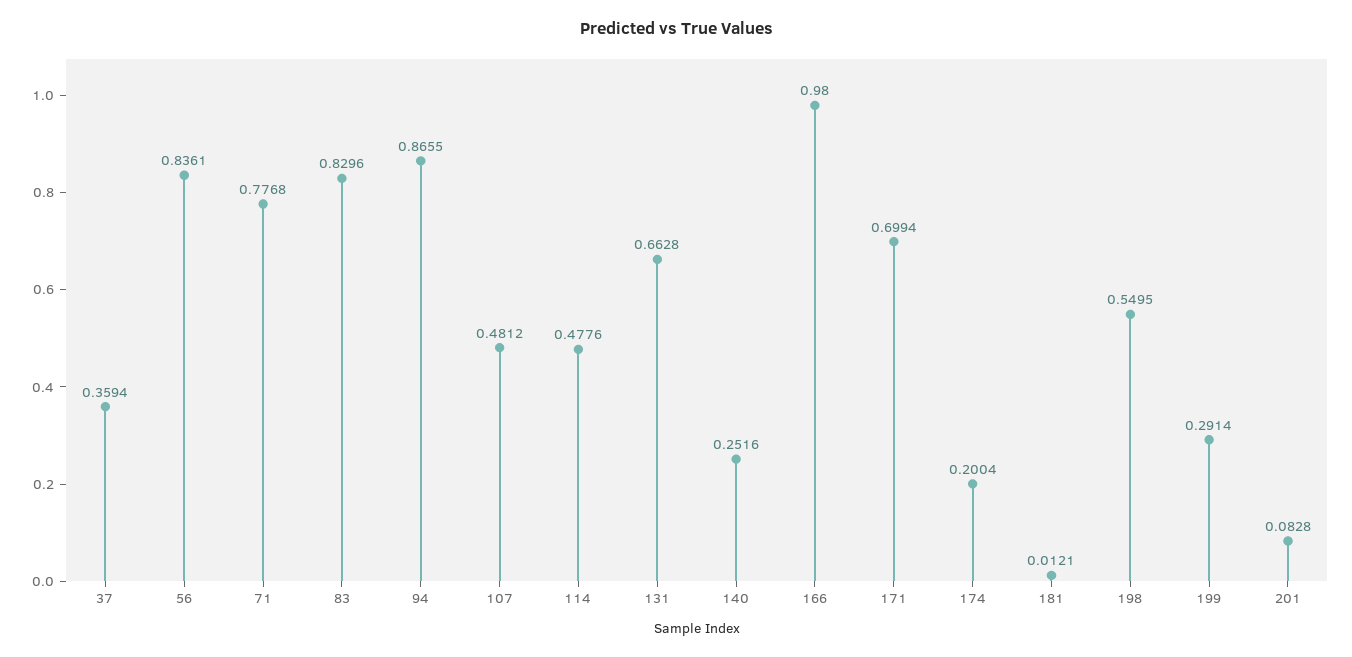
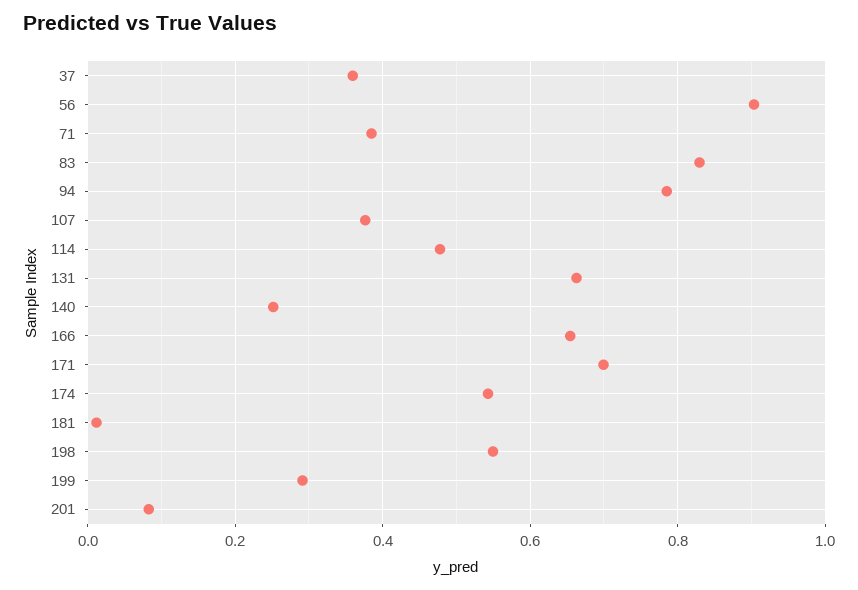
56: 0.8361 -> 0.9
71: 0.7768 -> 0.38
94: 0.8655 -> 0.78
107: 0.4812 -> 0.38
166: 0.98 -> 0.66
174: 0.2004 -> 0.54

